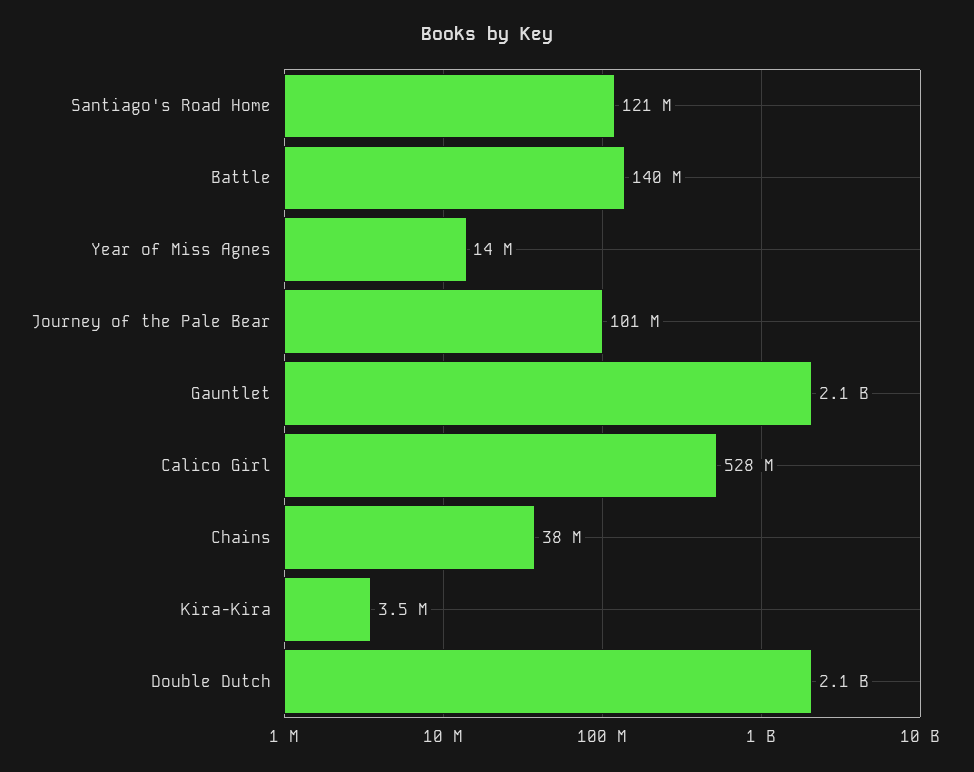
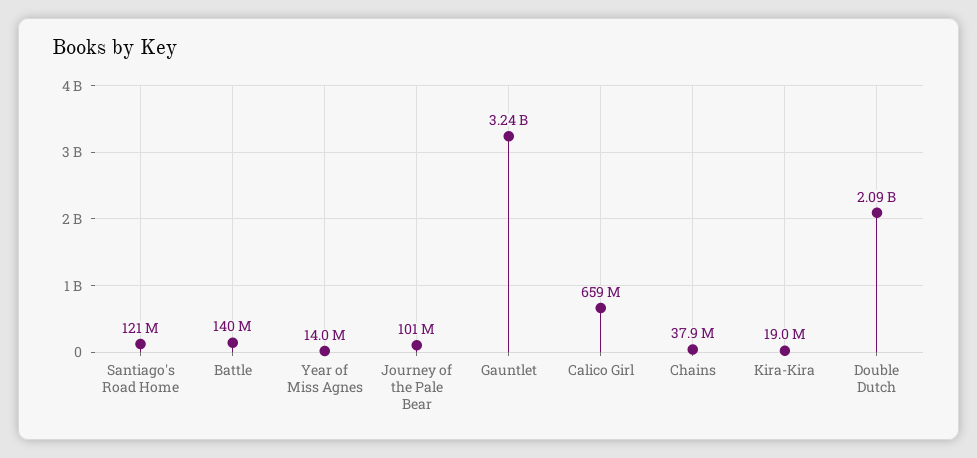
Gauntlet: 2100000000 -> 3240000000
Calico Girl: 528000000 -> 659000000
Kira-Kira: 3500000 -> 19000000

